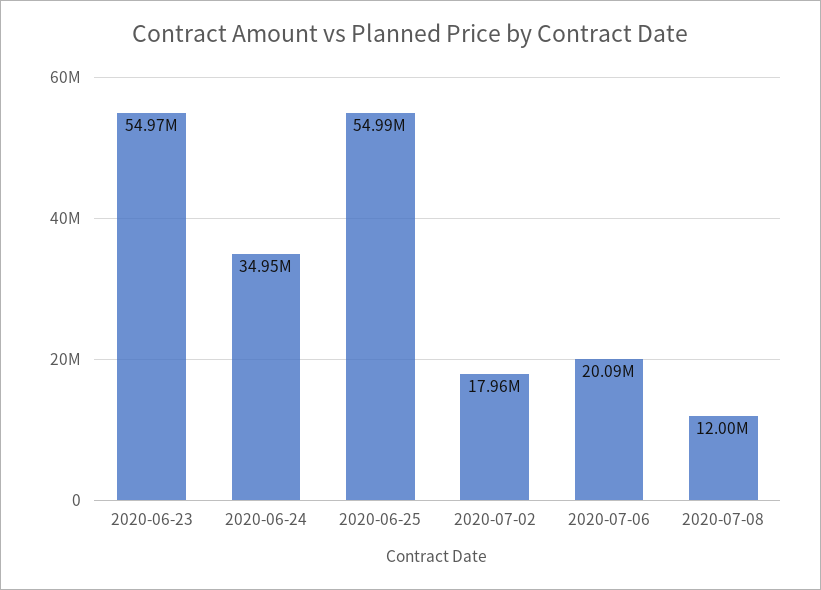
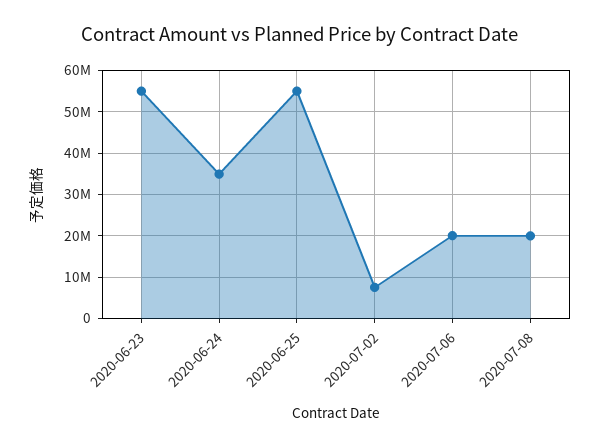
2020-07-02: 17960000 -> 8000000
2020-07-08: 12000000 -> 20000000

